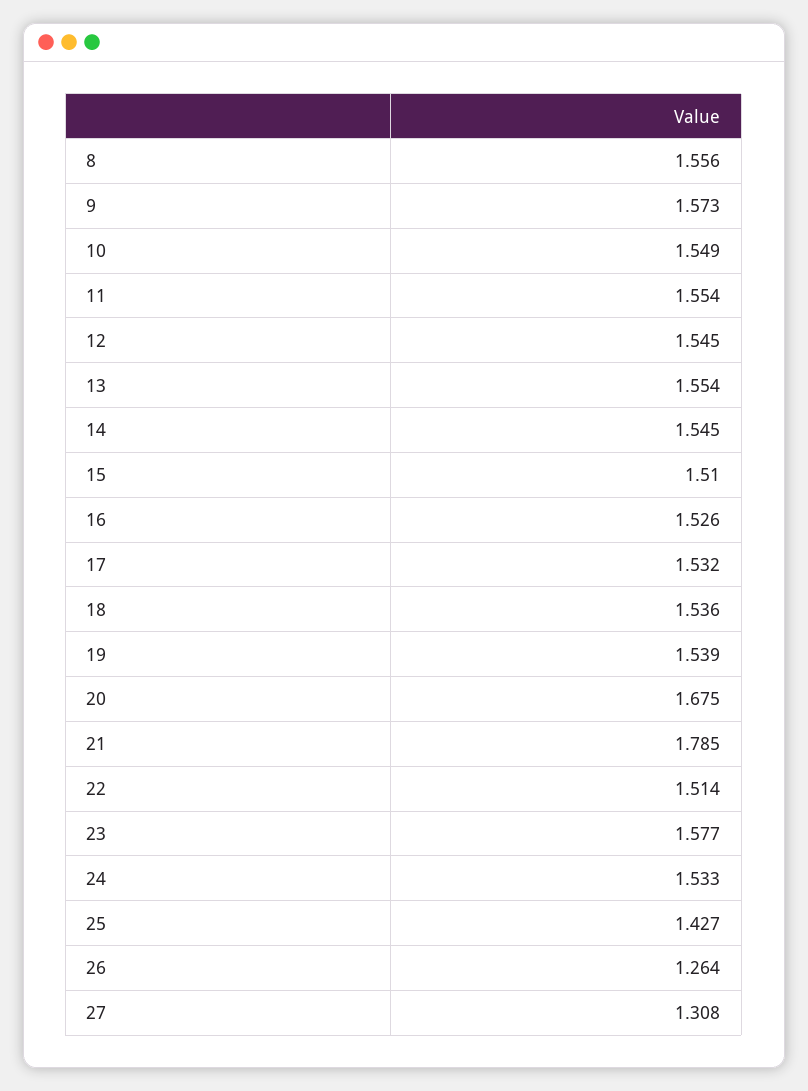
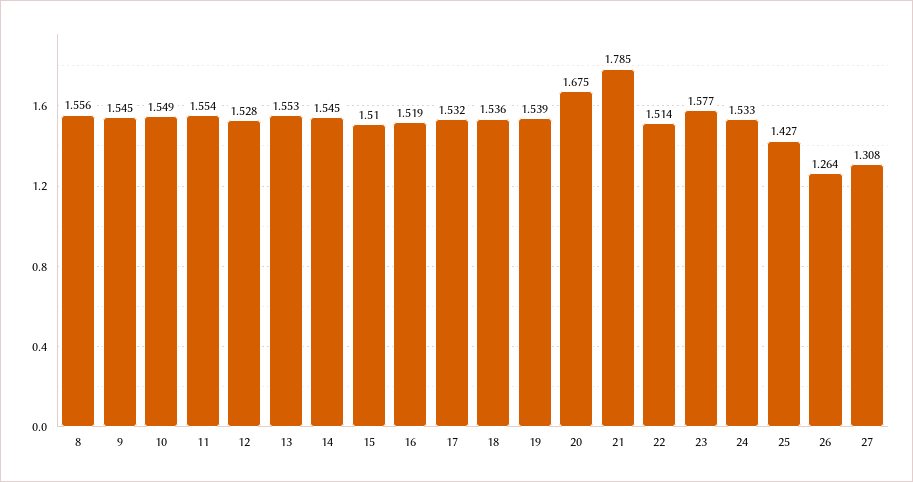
9: 1.573 -> 1.545
12: 1.545 -> 1.528
13: 1.554 -> 1.553
16: 1.526 -> 1.519

